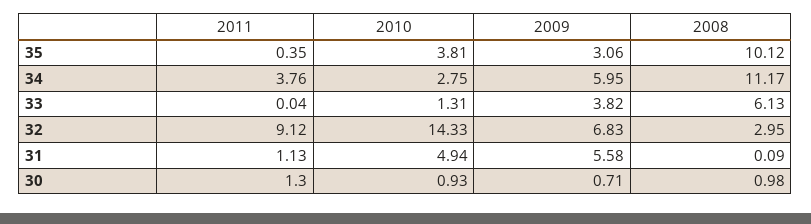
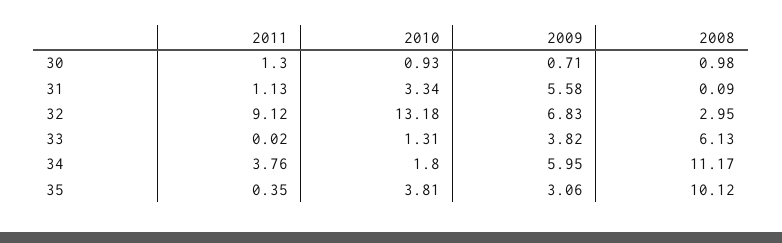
2010, 34: 2.75 -> 1.8
2011, 33: 0.04 -> 0.02
2010, 32: 14.33 -> 13.18
2010, 31: 4.94 -> 3.34

